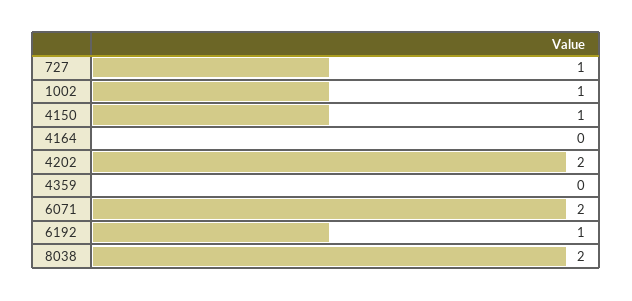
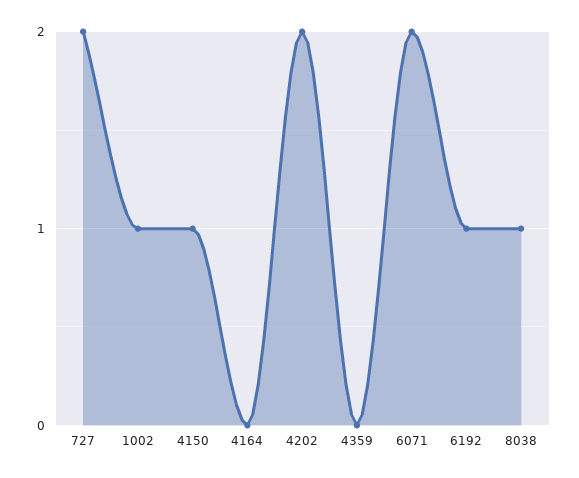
727: 1 -> 2
8038: 2 -> 1

